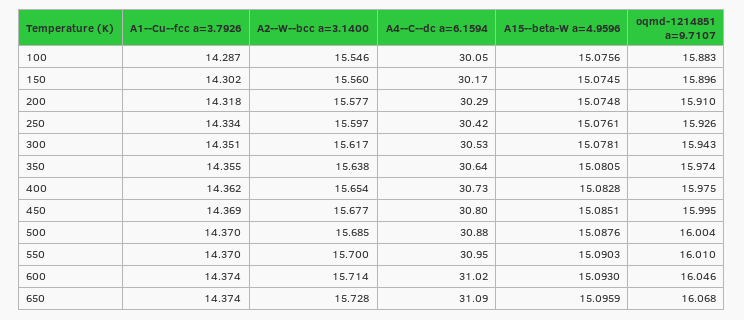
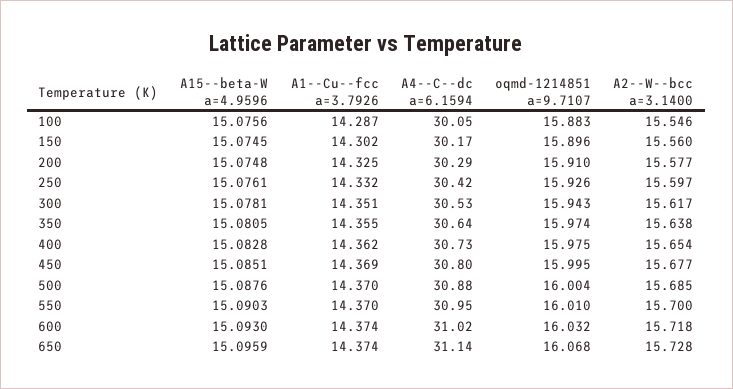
A1--Cu--fcc a=3.7926, 200: 14.318 -> 14.325
A1--Cu--fcc a=3.7926, 250: 14.334 -> 14.332
A2--W--bcc a=3.1400, 600: 15.714 -> 15.718
oqmd-1214851 a=9.7107, 600: 16.046 -> 16.032
A4--C--dc a=6.1594, 650: 31.09 -> 31.14

